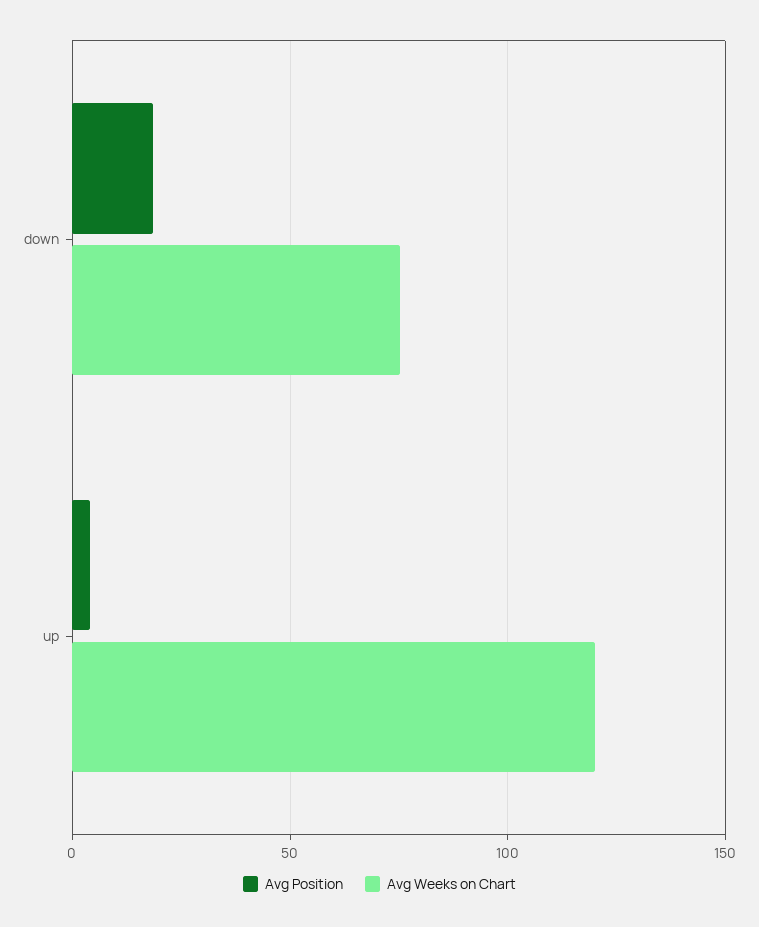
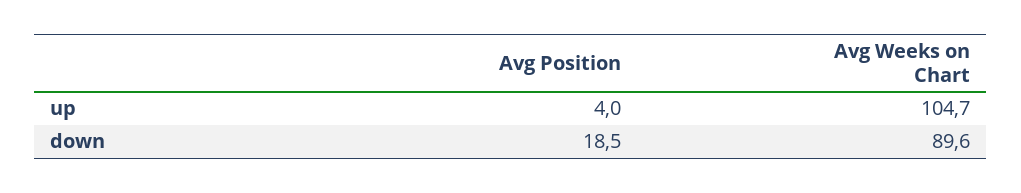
Avg Weeks on Chart, down: 75 -> 89.6
Avg Weeks on Chart, up: 120 -> 104.7

